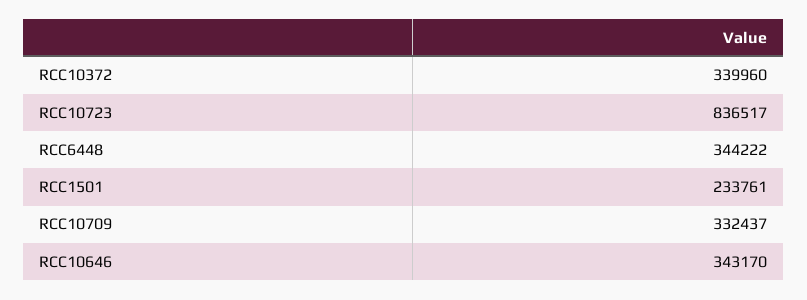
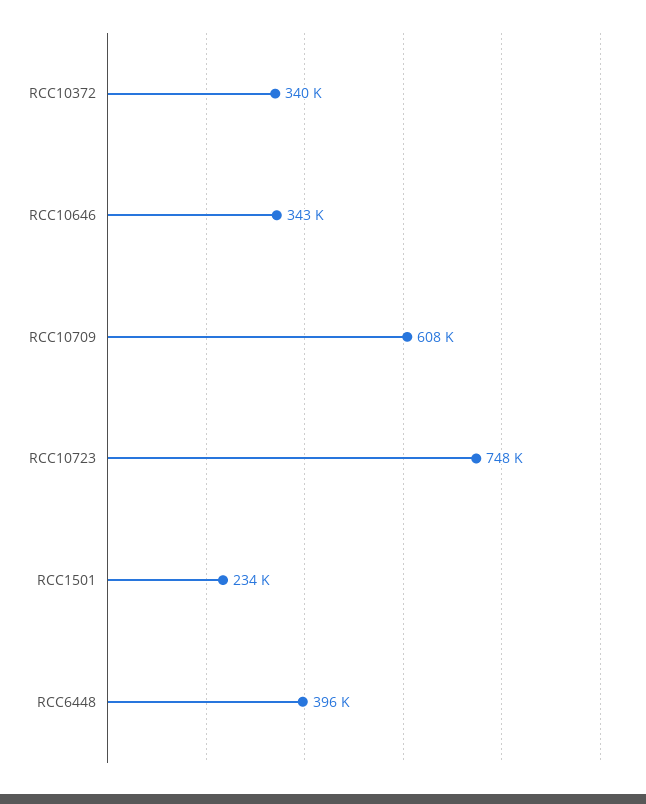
RCC10723: 836517 -> 748000
RCC6448: 344222 -> 396000
RCC10709: 332437 -> 608000

